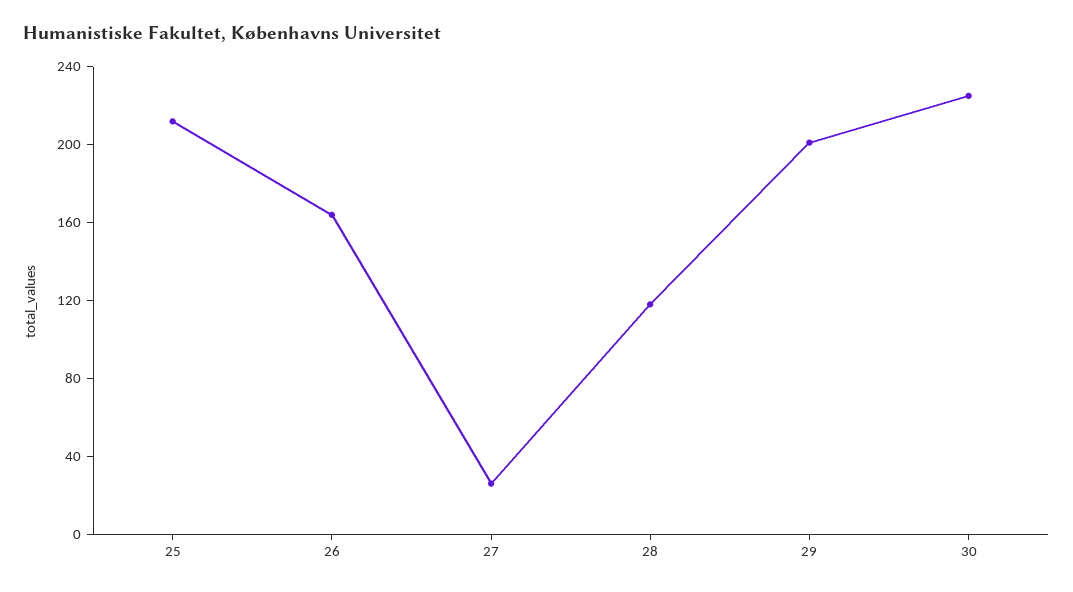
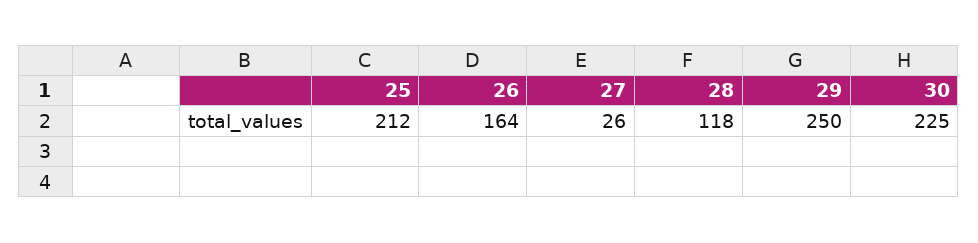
29: 200 -> 250

